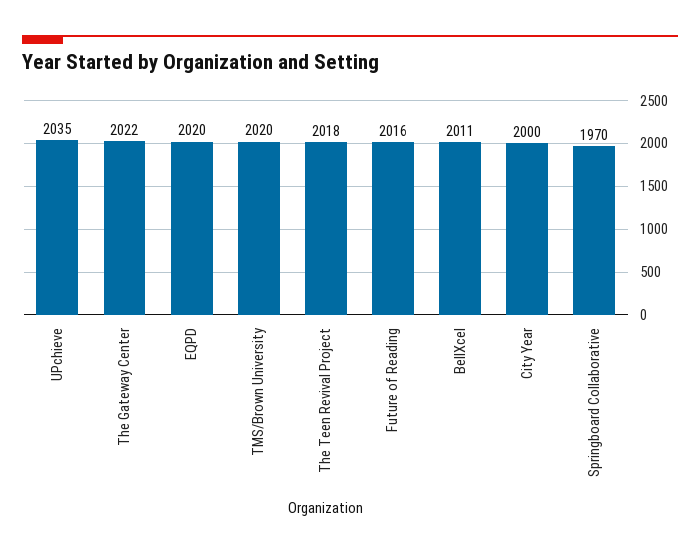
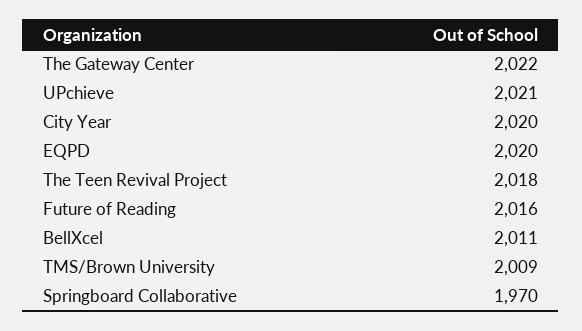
UPchieve: 2035 -> 2021
TMS/Brown University: 2020 -> 2009
City Year: 2000 -> 2020

